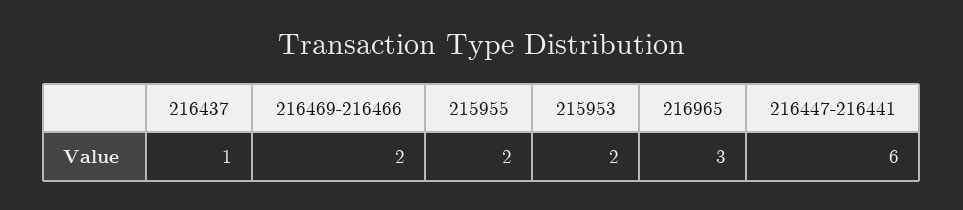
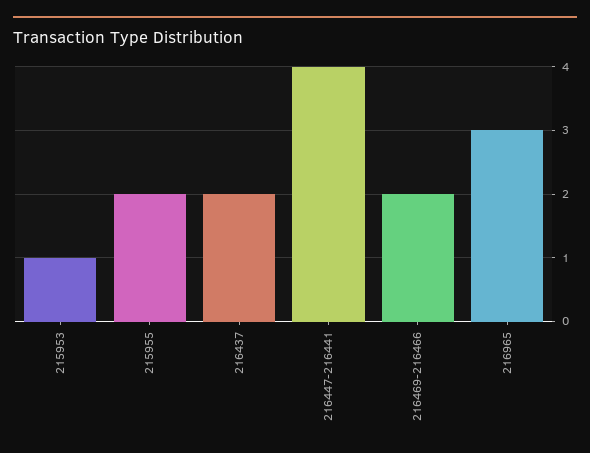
216437: 1 -> 2
215953: 2 -> 1
216447-216441: 6 -> 4

